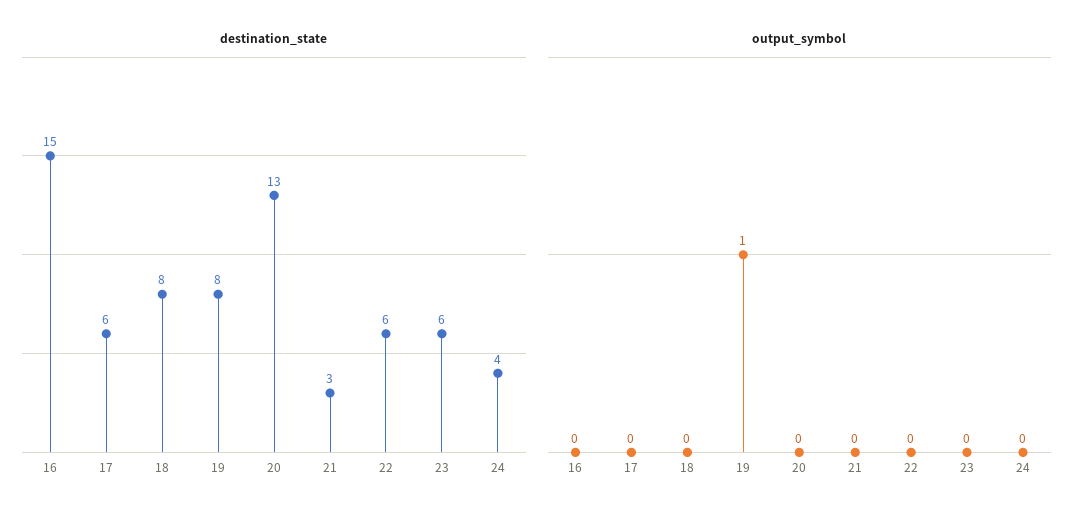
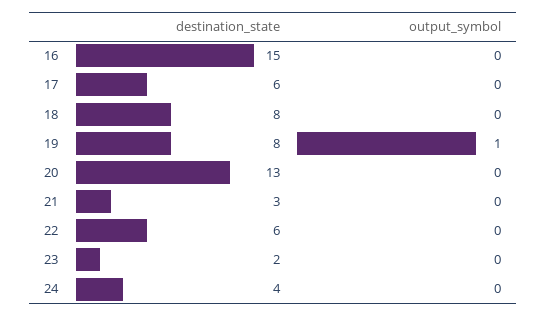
destination_state, 23: 6 -> 2

